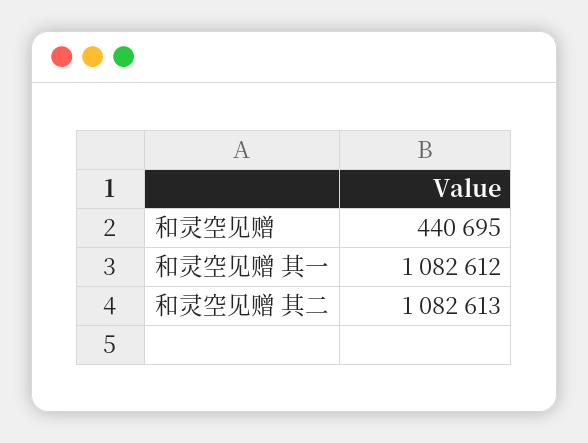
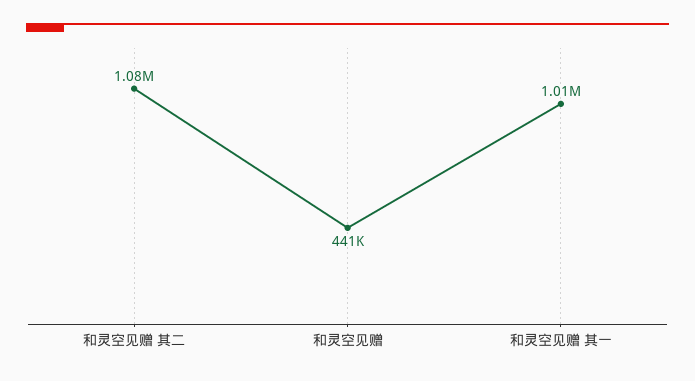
和灵空见赠 其一: 1082612 -> 1010000

